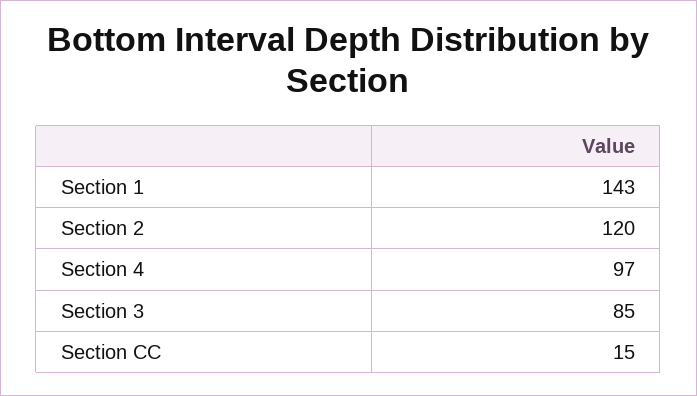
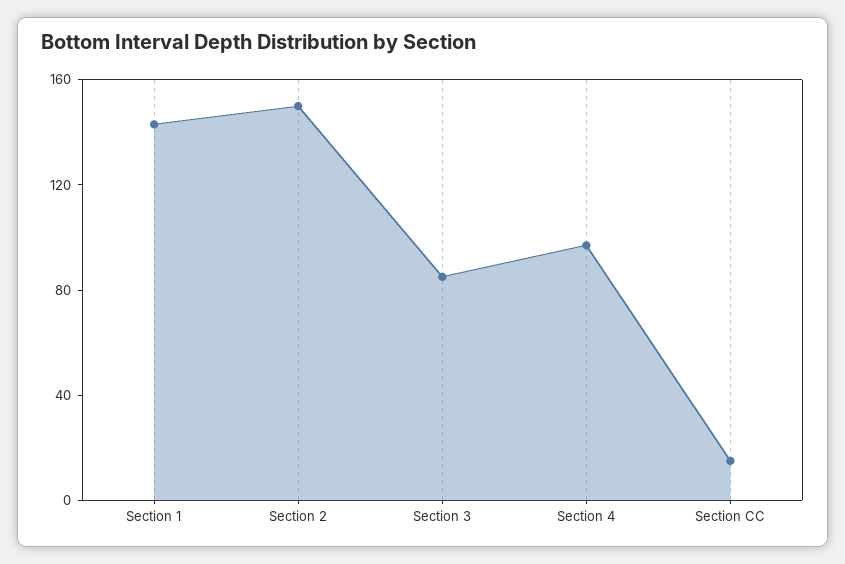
Section 2: 120 -> 150

